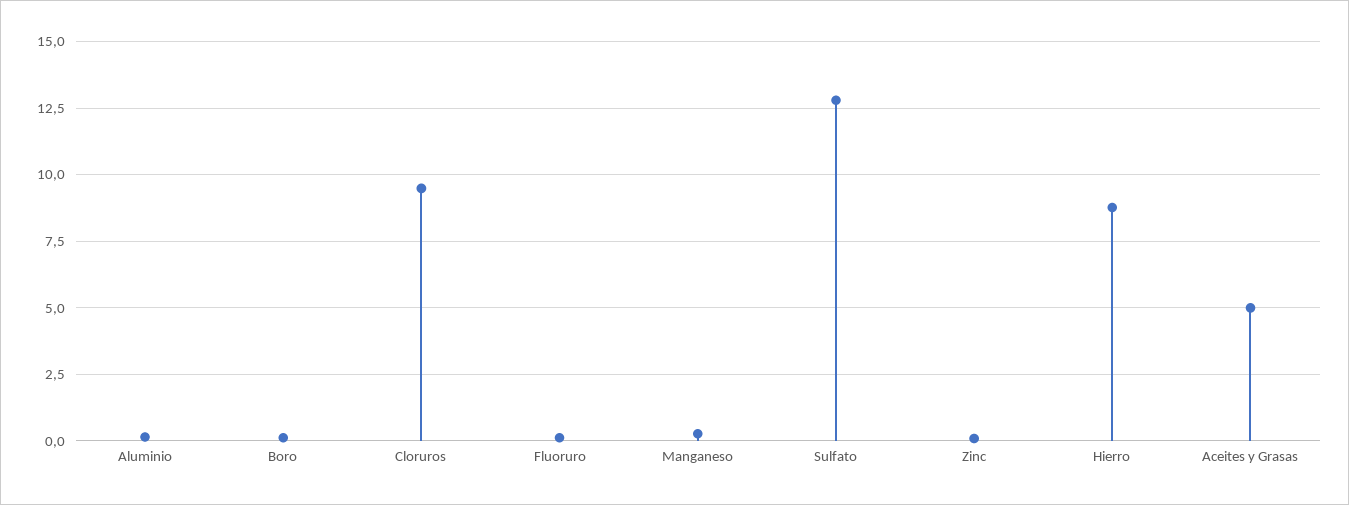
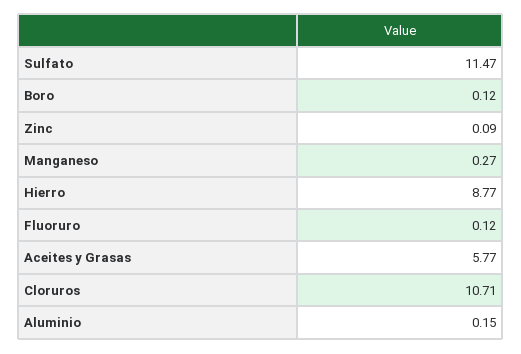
Cloruros: 9.5 -> 10.71
Sulfato: 12.75 -> 11.47
Aceites y Grasas: 5 -> 5.77

